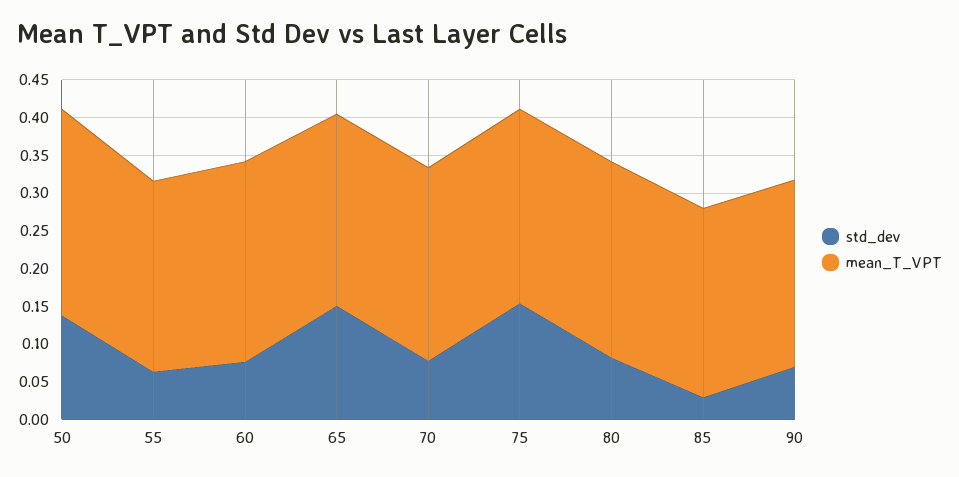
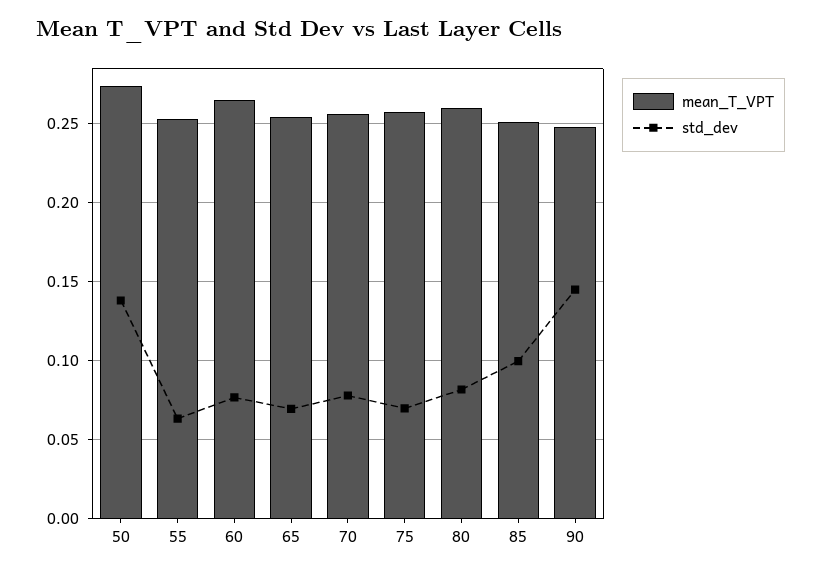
std_dev, 65: 0.15 -> 0.07
std_dev, 75: 0.15 -> 0.07
std_dev, 85: 0.025 -> 0.1
std_dev, 90: 0.075 -> 0.145

